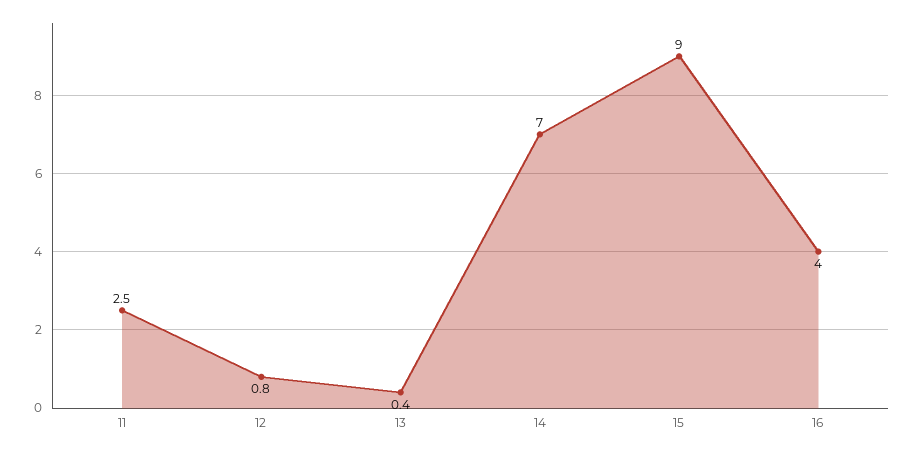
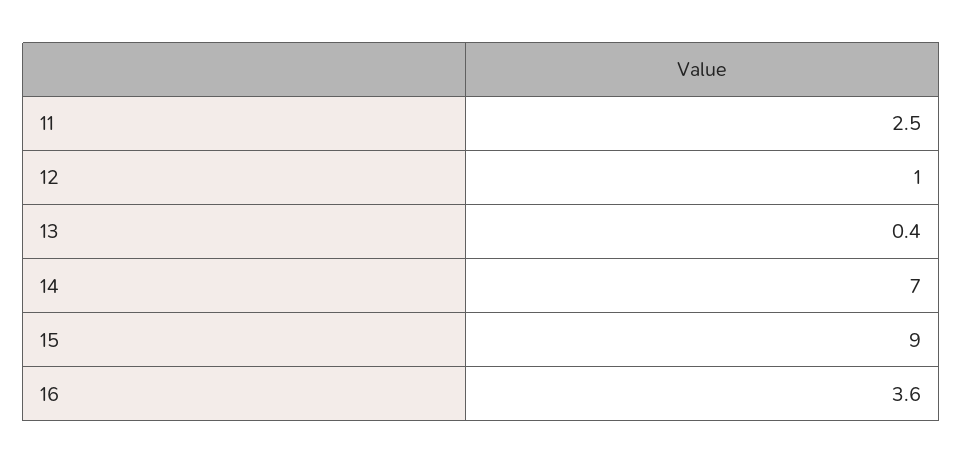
12: 0.8 -> 1
16: 4 -> 3.6

